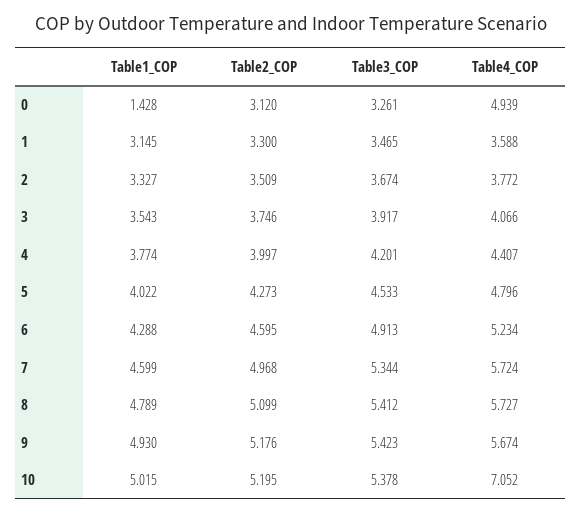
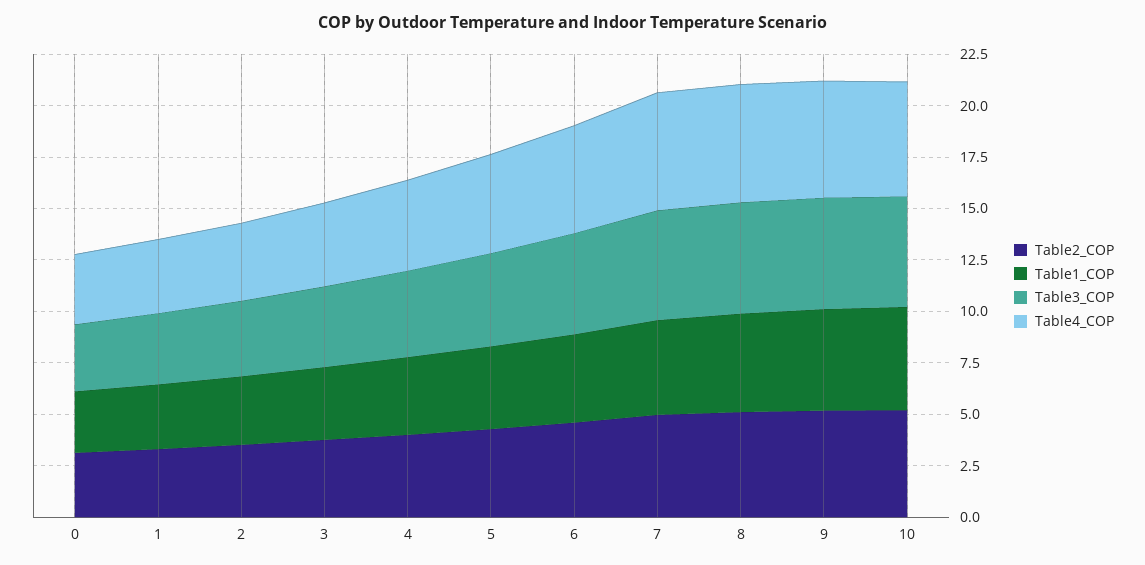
Table1_COP, 0: 1.428 -> 3
Table4_COP, 0: 4.939 -> 3.5
Table4_COP, 10: 7.052 -> 5.5

